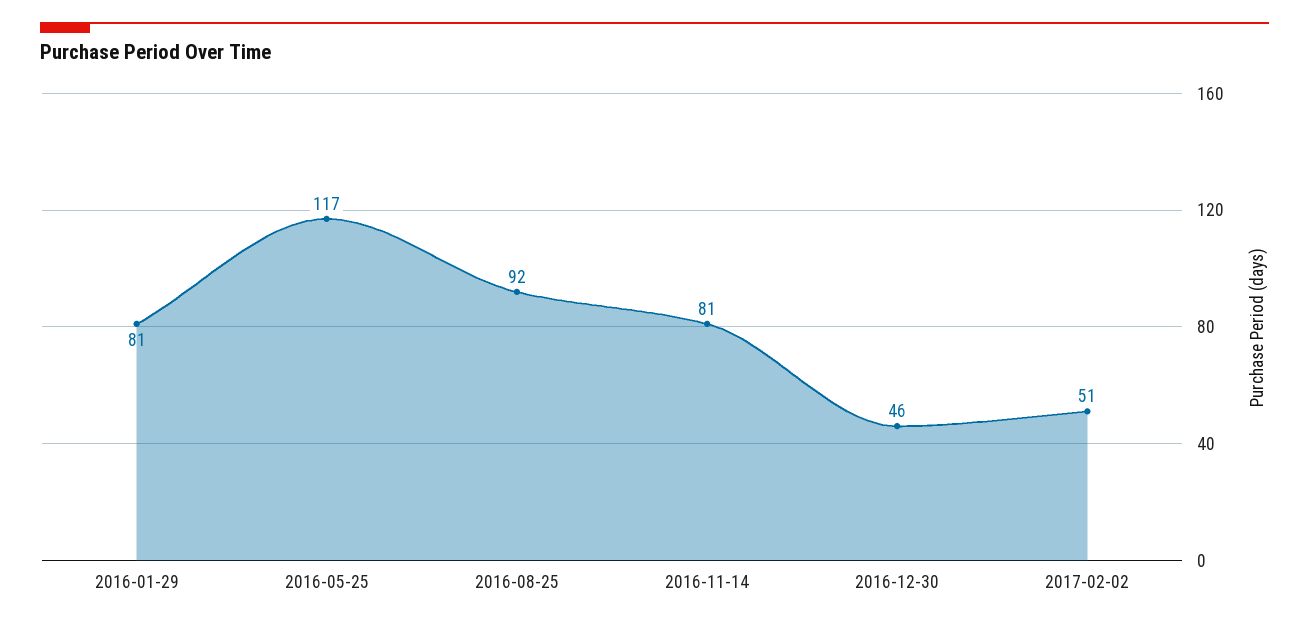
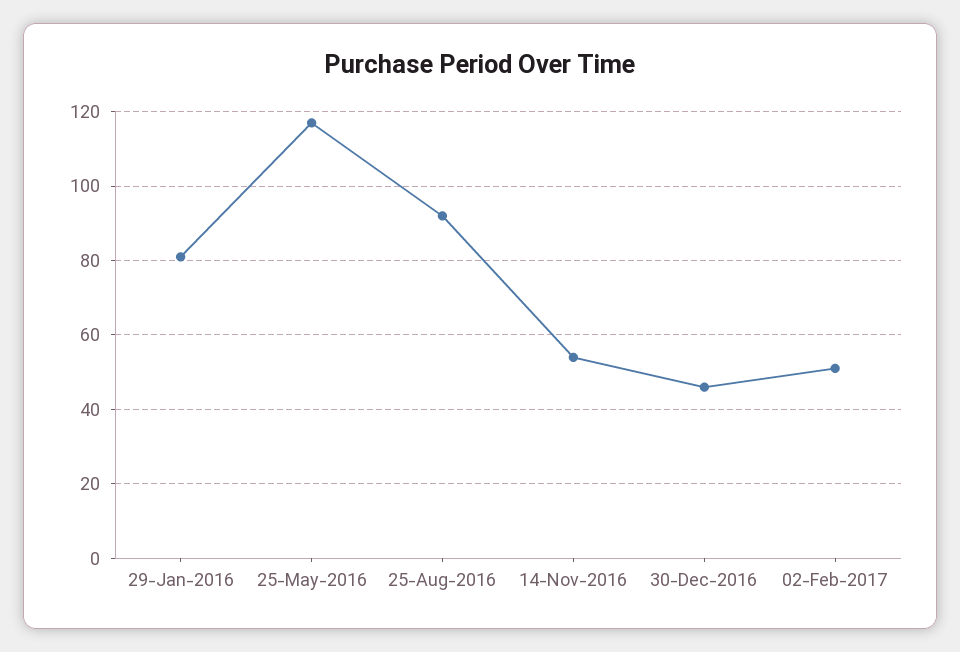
2016-11-14: 81 -> 55

